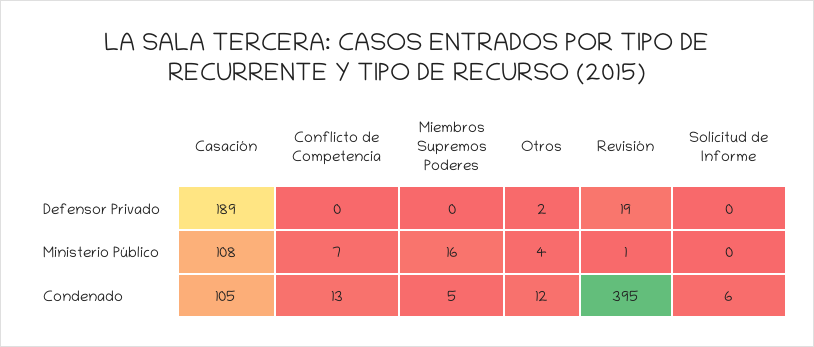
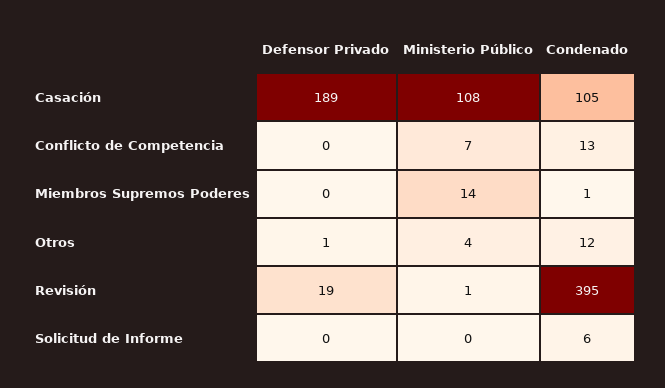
Otros, Defensor Privado: 2 -> 1
Miembros Supremos Poderes, Ministerio Público: 16 -> 14
Miembros Supremos Poderes, Condenado: 5 -> 1

